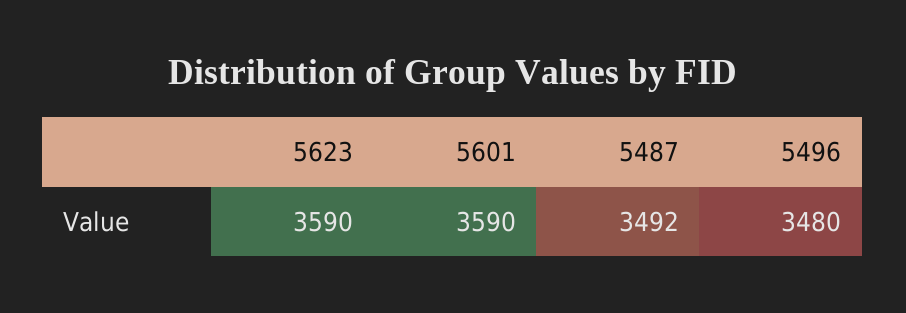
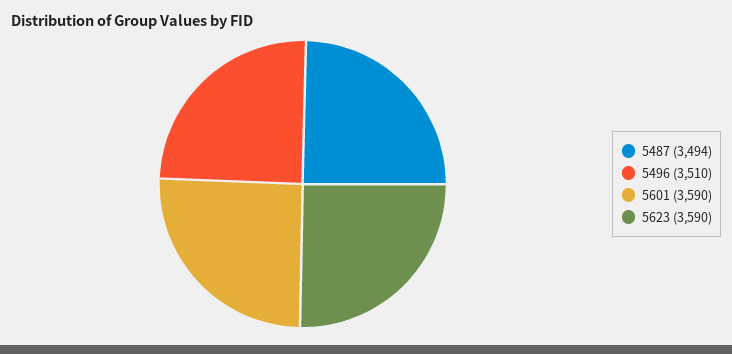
5487: 3492 -> 3494
5496: 3480 -> 3510

